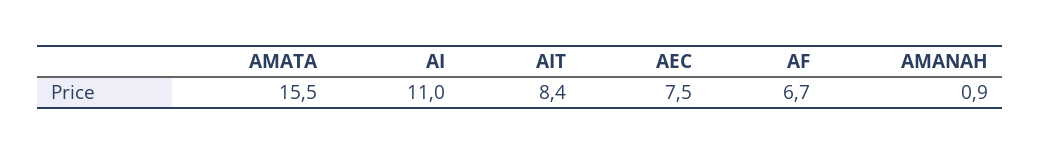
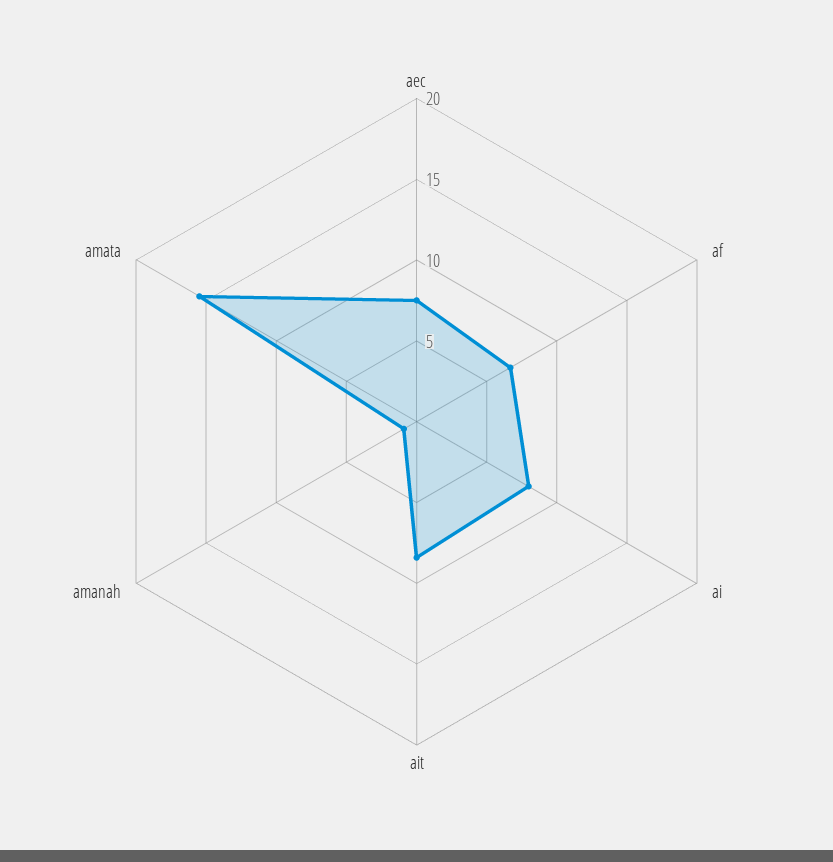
AI: 11 -> 8

